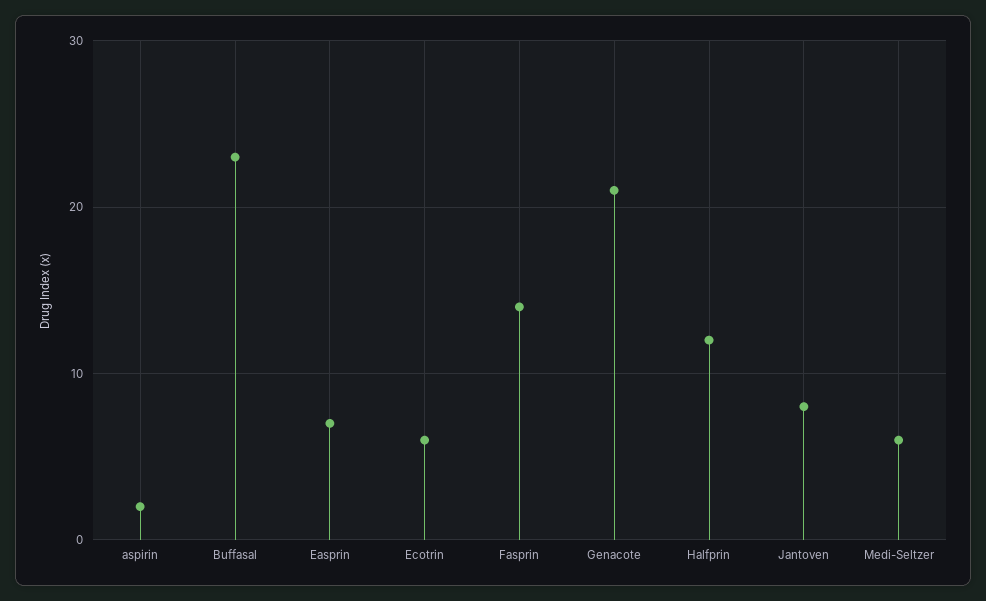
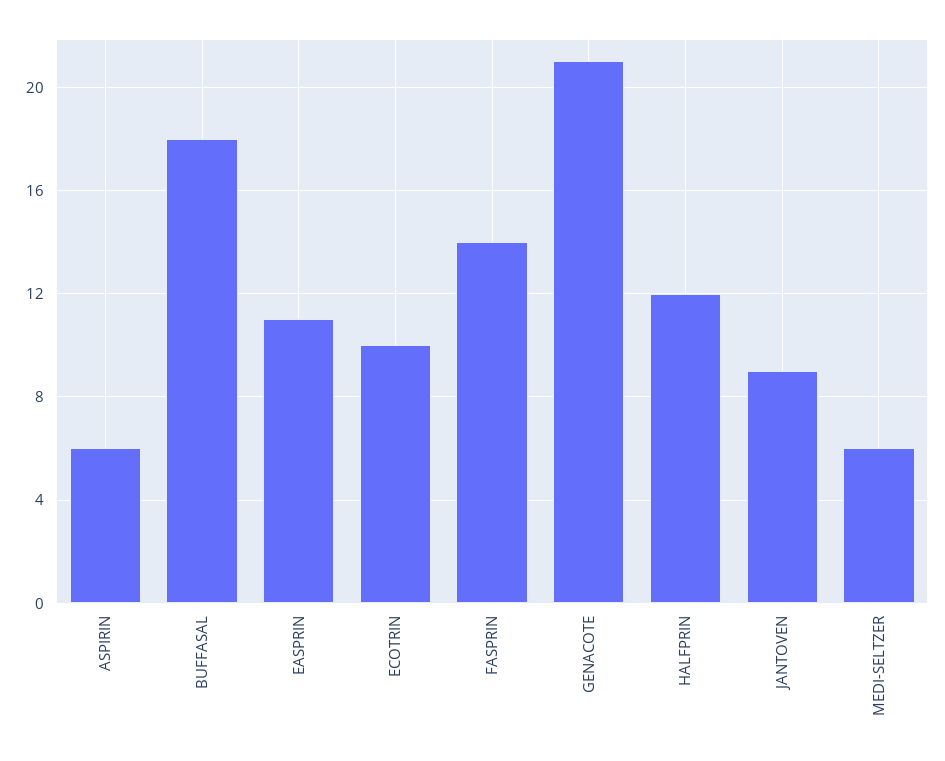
aspirin: 2 -> 6
Buffasal: 23 -> 18
Easprin: 7 -> 11
Ecotrin: 6 -> 10
Jantoven: 8 -> 9

